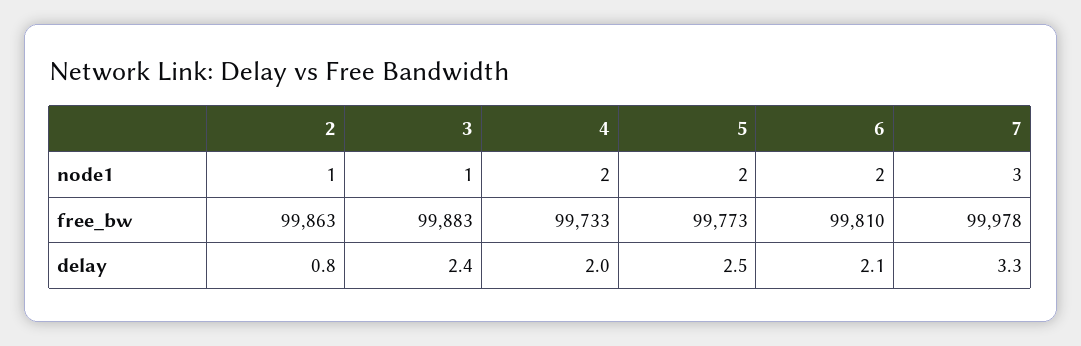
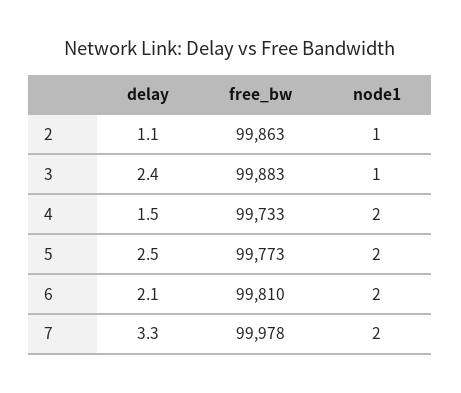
7, node1: 3 -> 2
2, delay: 0.8 -> 1.1
4, delay: 2 -> 1.5

